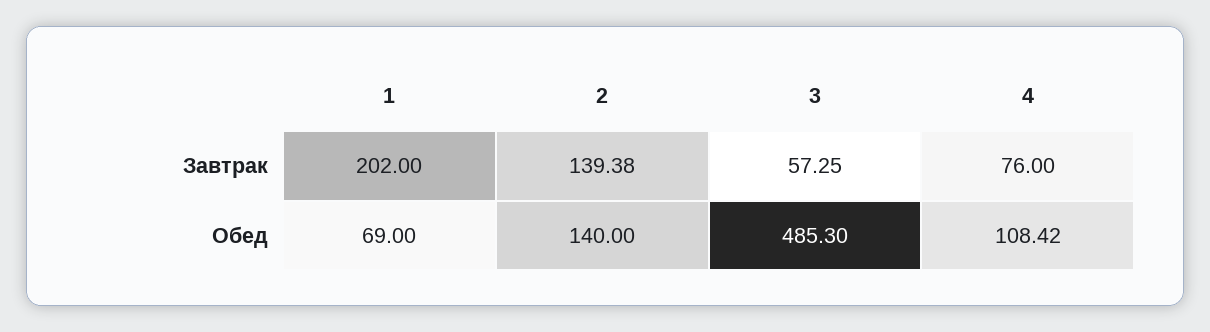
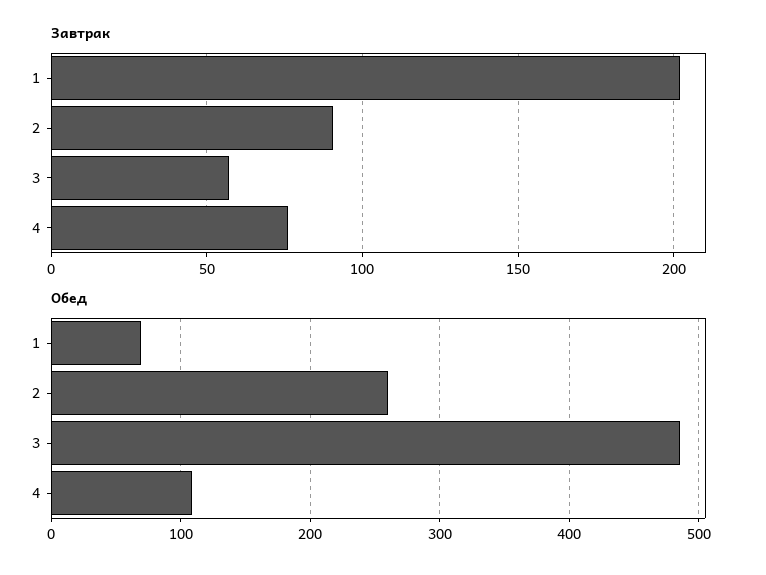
Завтрак, 2: 139.38 -> 90
Обед, 2: 140 -> 260

